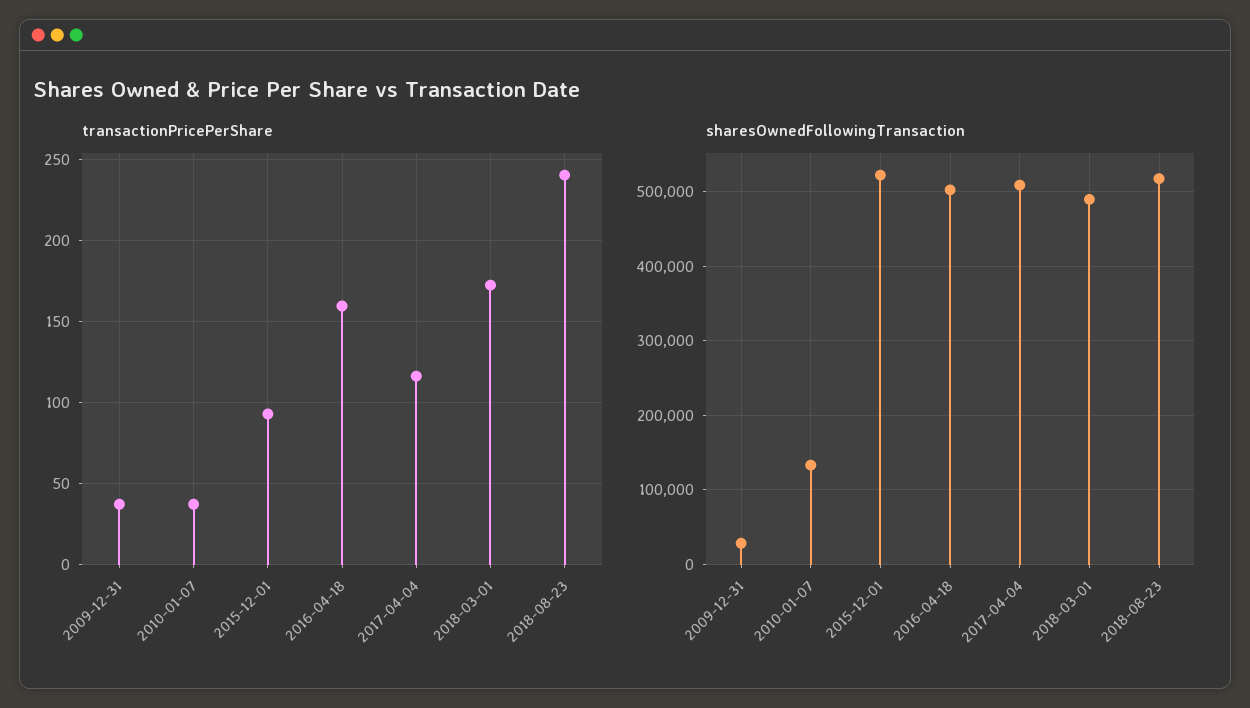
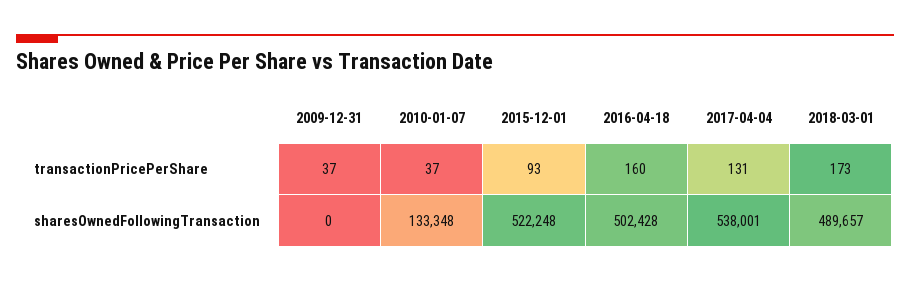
transactionPricePerShare, 2017-04-04: 115 -> 131
transactionPricePerShare, 2018-08-23: 240 -> none
sharesOwnedFollowingTransaction, 2009-12-31: 30000 -> 0
sharesOwnedFollowingTransaction, 2017-04-04: 510000 -> 538001
sharesOwnedFollowingTransaction, 2018-08-23: 520000 -> none

